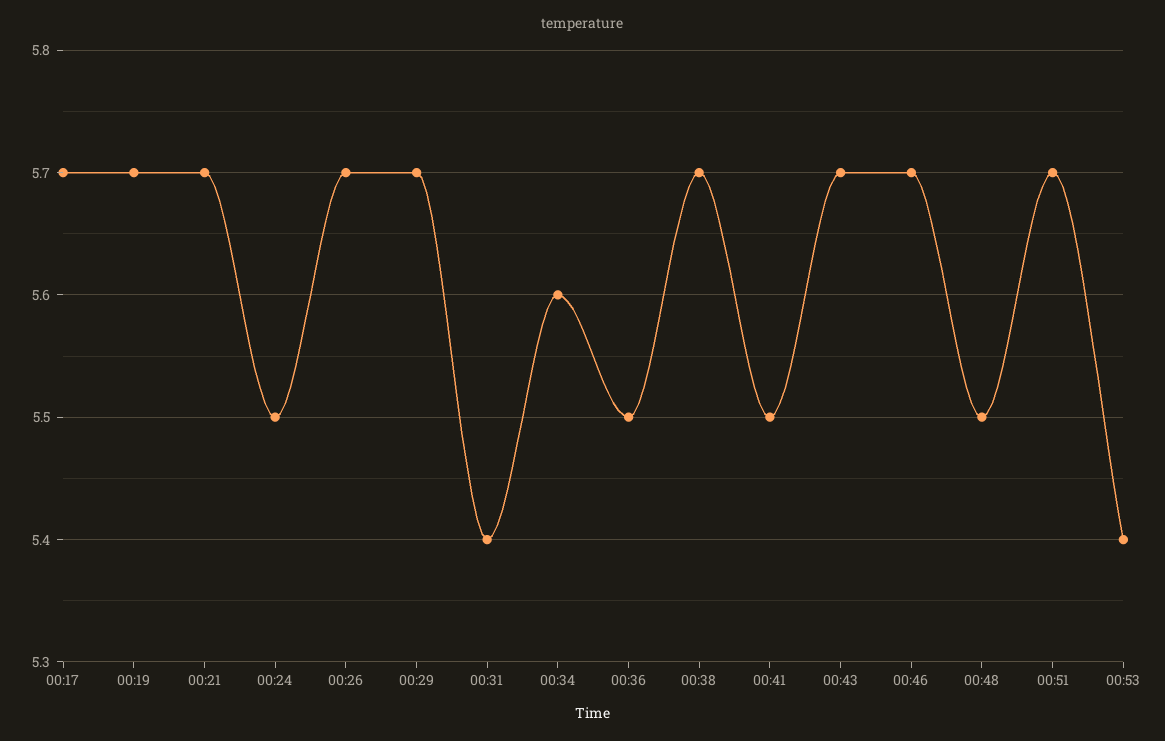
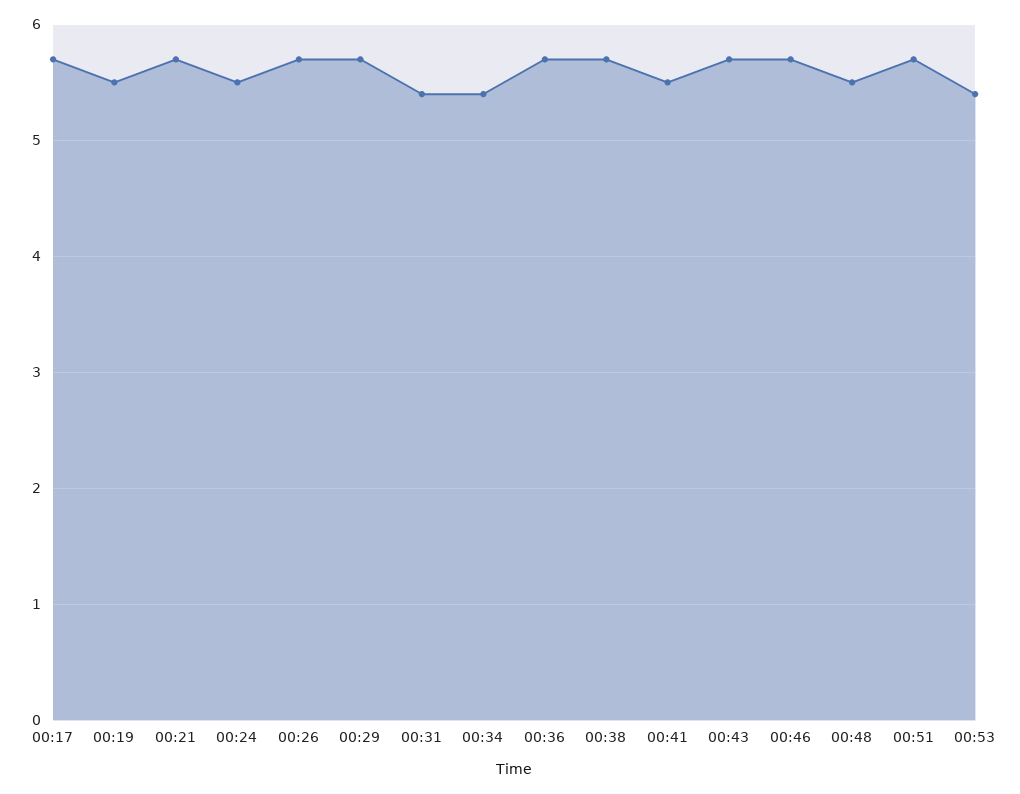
00:19: 5.7 -> 5.5
00:34: 5.6 -> 5.4
00:36: 5.5 -> 5.7

